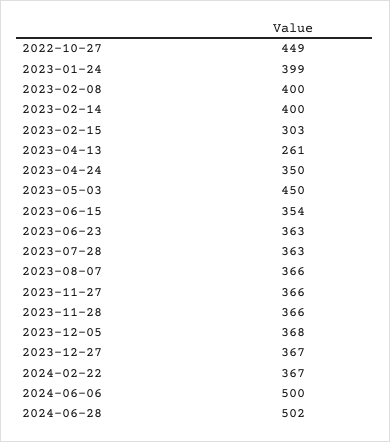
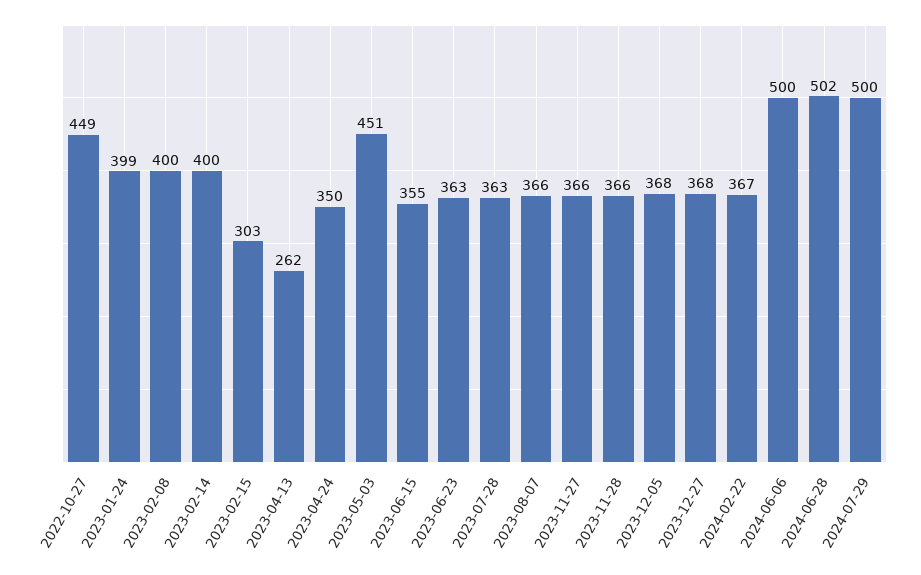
2023-04-13: 261 -> 262
2023-05-03: 450 -> 451
2023-06-15: 354 -> 355
2023-12-27: 367 -> 368
2024-07-29: none -> 500

